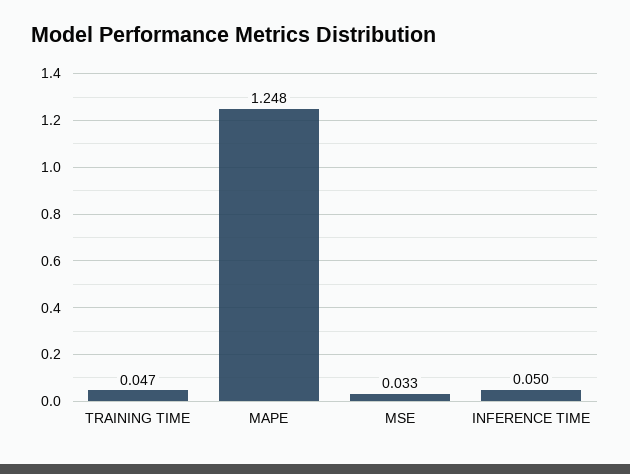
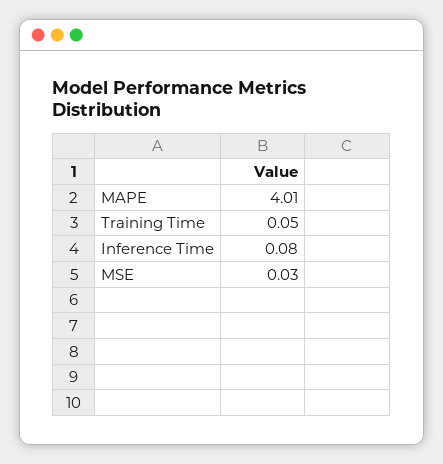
MAPE: 1.248 -> 4.01
INFERENCE TIME: 0.05 -> 0.08

